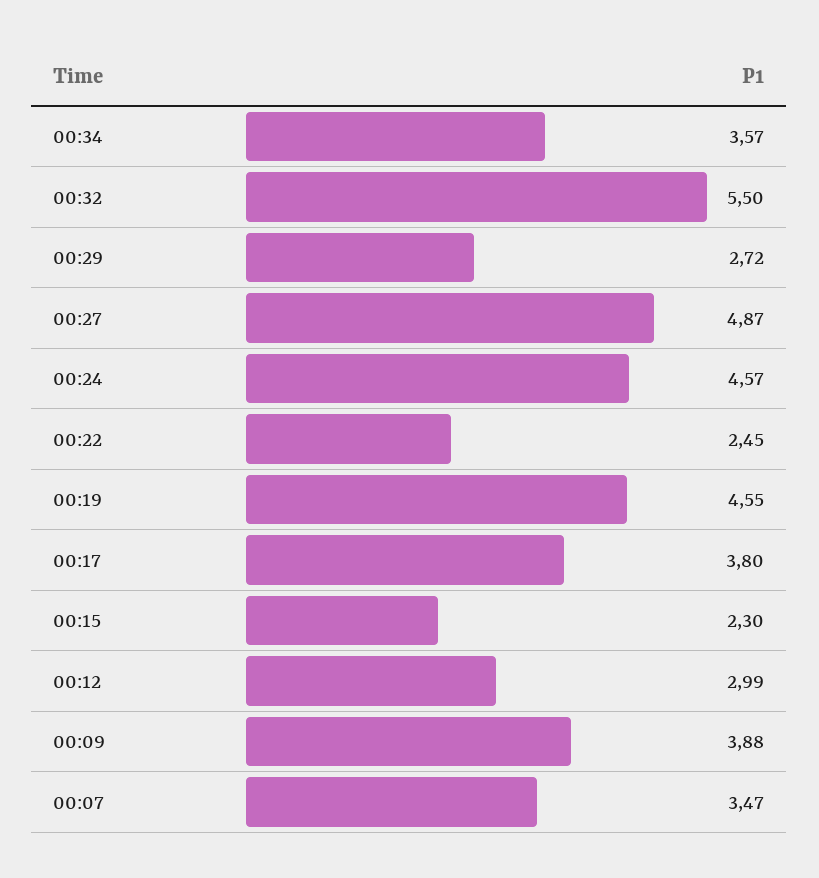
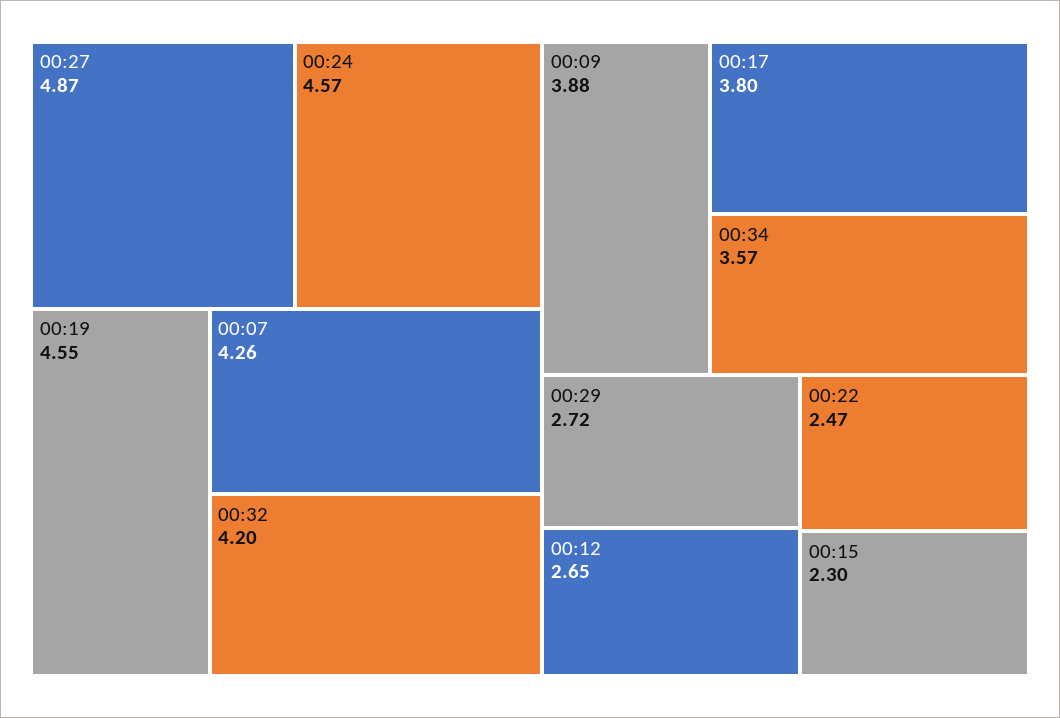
00:32: 5.5 -> 4.2
00:22: 2.45 -> 2.47
00:12: 2.99 -> 2.65
00:07: 3.47 -> 4.26

